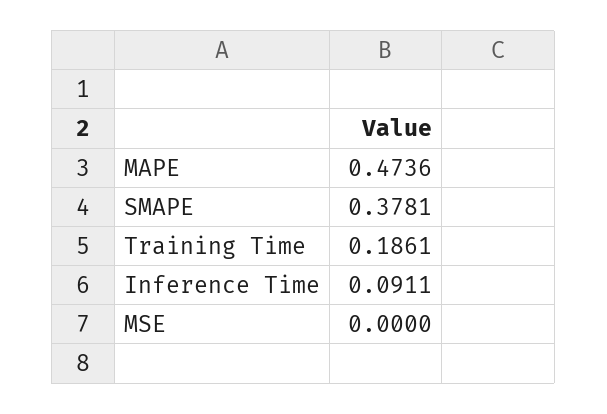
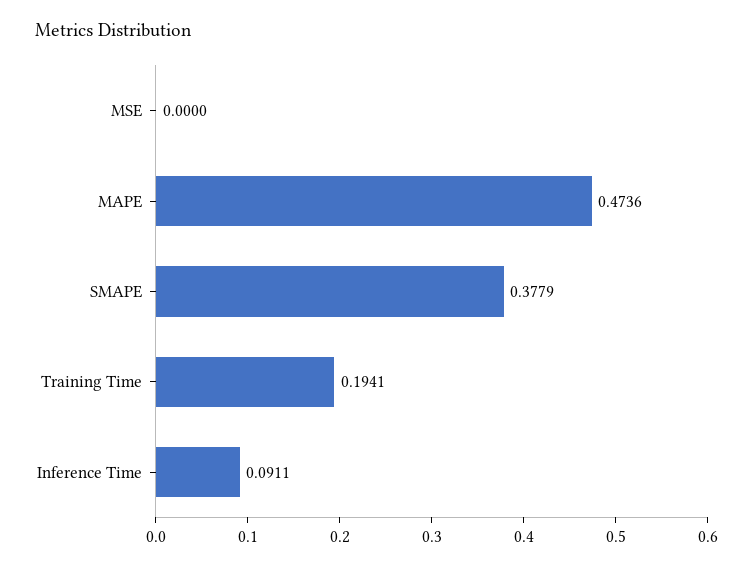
SMAPE: 0.3781 -> 0.3779
Training Time: 0.1861 -> 0.1941

